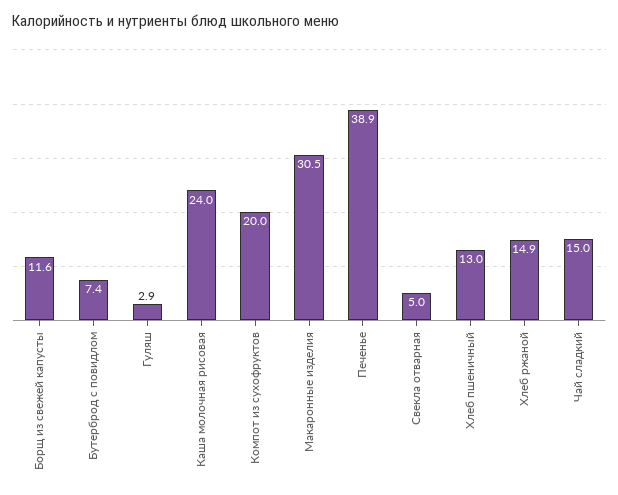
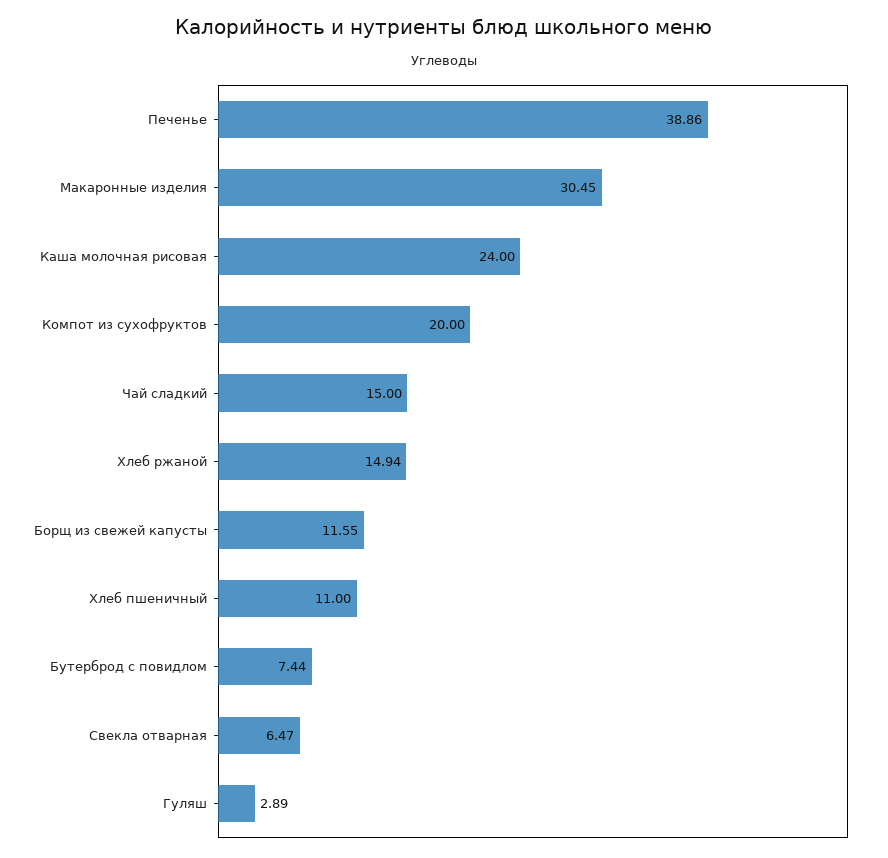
Свекла отварная: 5 -> 6.47
Хлеб пшеничный: 13 -> 11

